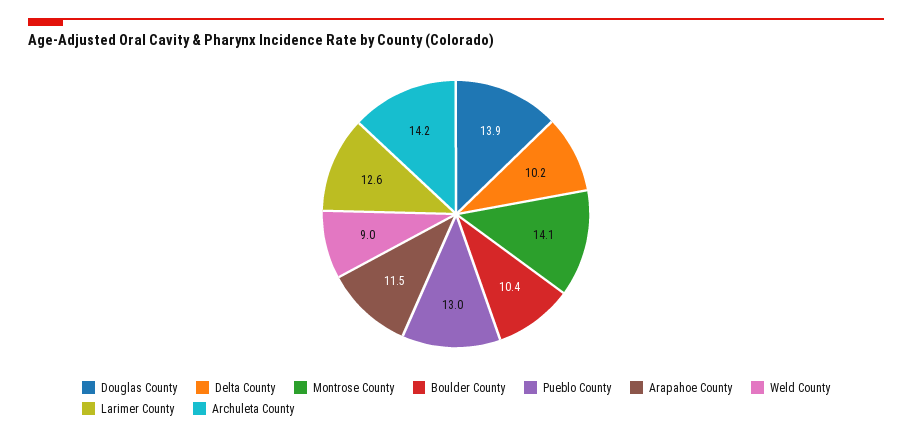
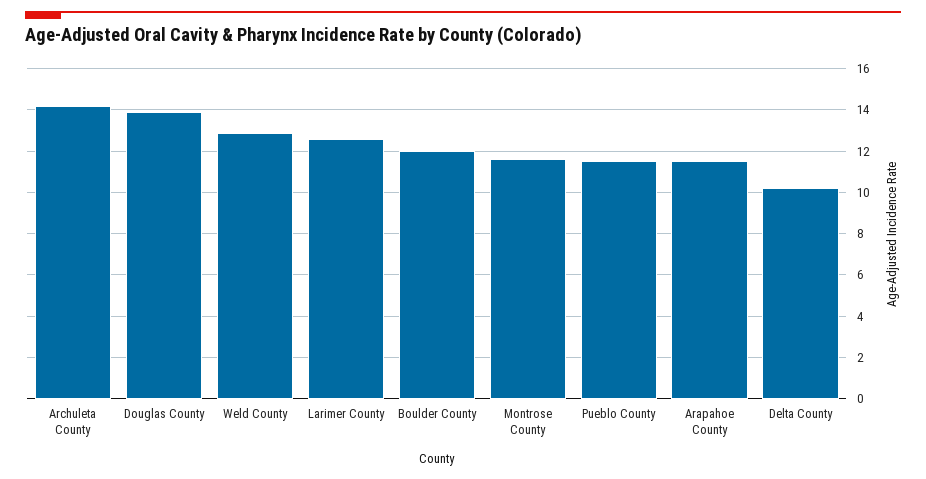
Montrose County: 14.1 -> 11.5
Boulder County: 10.4 -> 12
Pueblo County: 13 -> 11.5
Weld County: 9 -> 13

